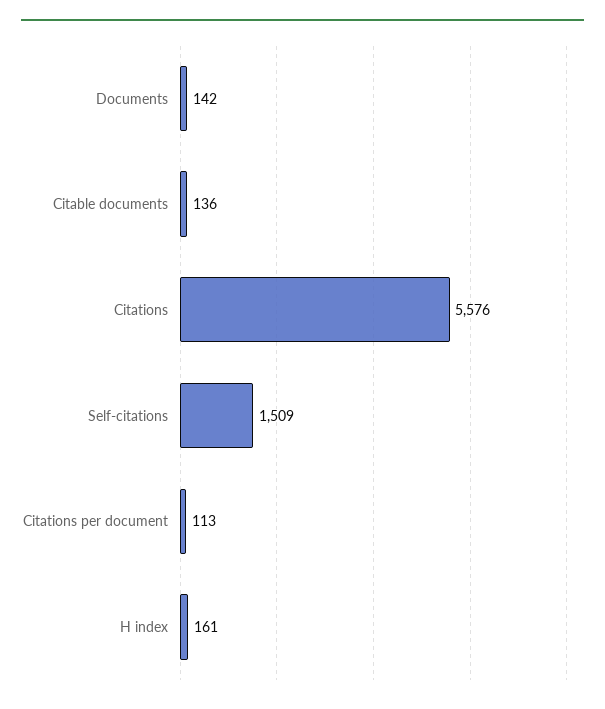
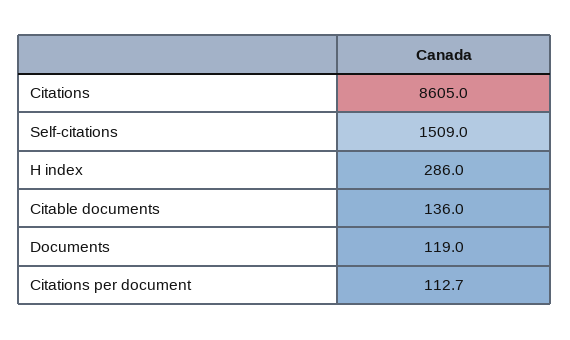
Documents: 142 -> 119
Citations: 5576 -> 8605
H index: 161 -> 286

